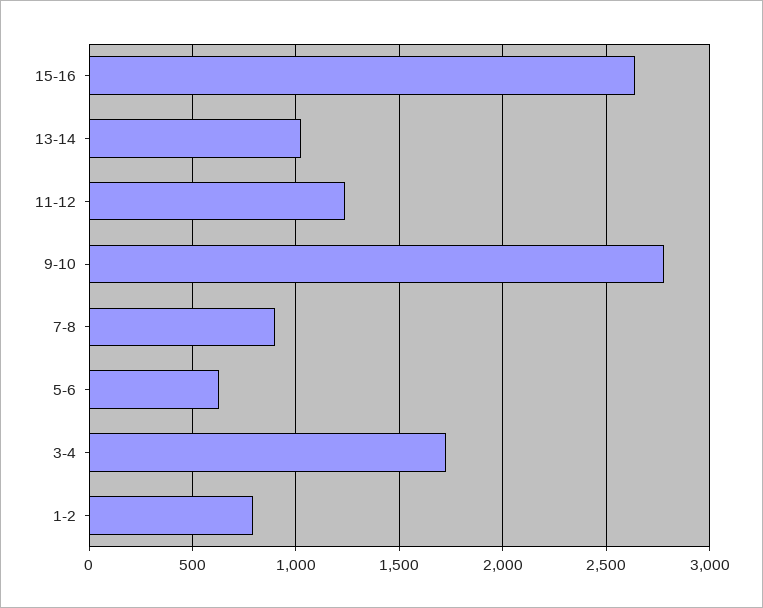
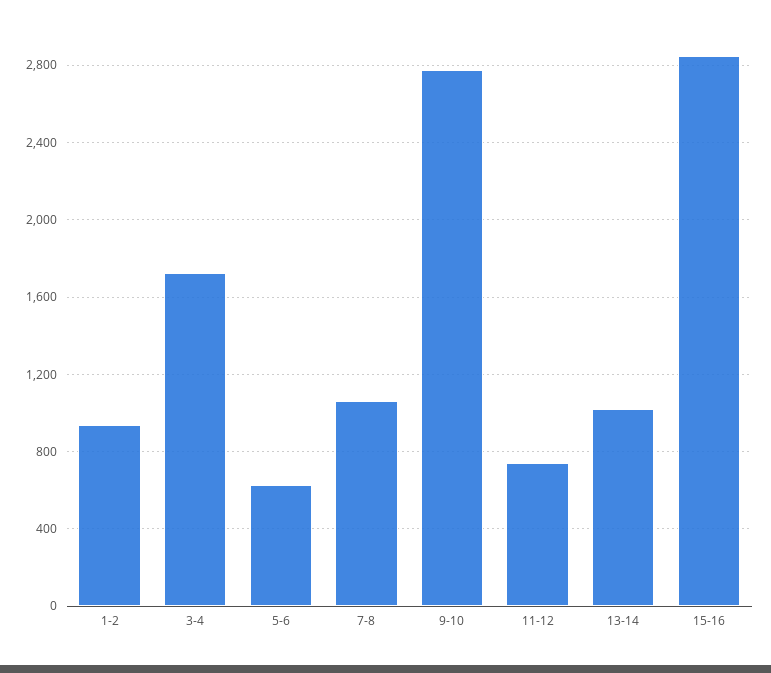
15-16: 2650 -> 2850
11-12: 1250 -> 750
7-8: 900 -> 1050
1-2: 800 -> 950

